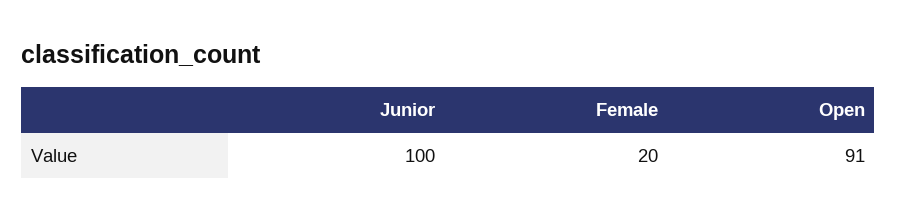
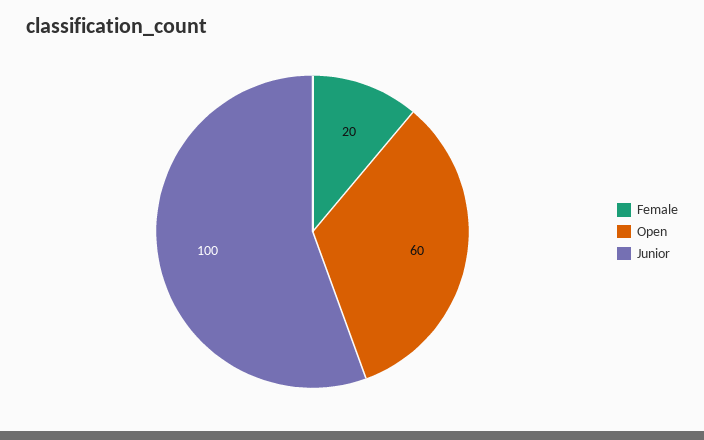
Open: 91 -> 60

